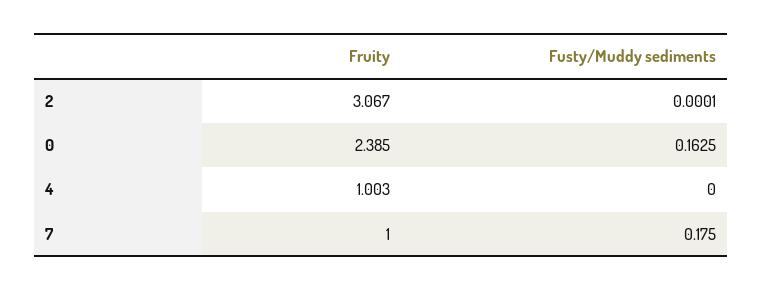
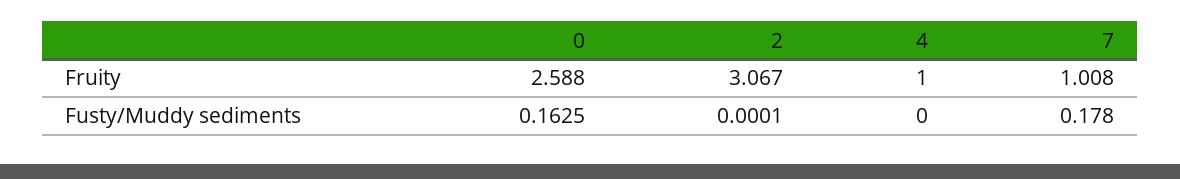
Fruity, 0: 2.385 -> 2.588
Fruity, 4: 1.003 -> 1
Fruity, 7: 1 -> 1.008
Fusty/Muddy sediments, 7: 0.175 -> 0.178

